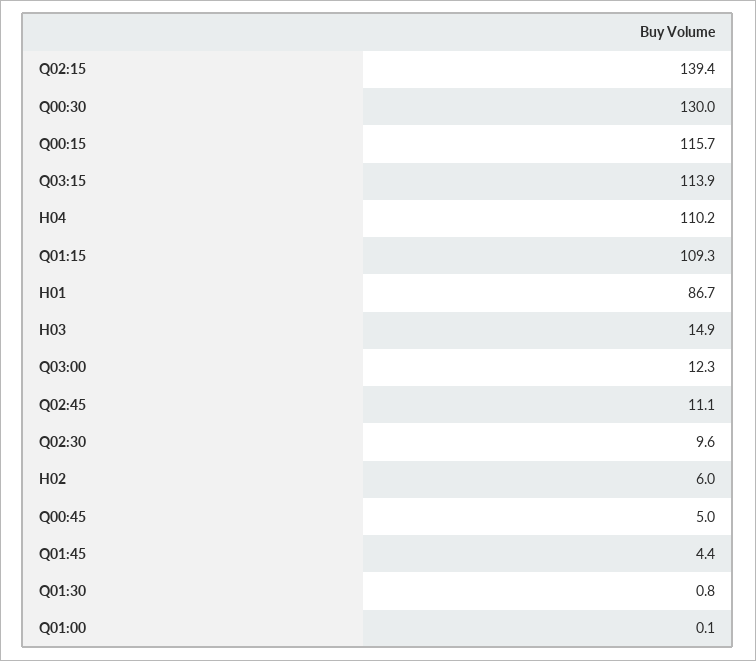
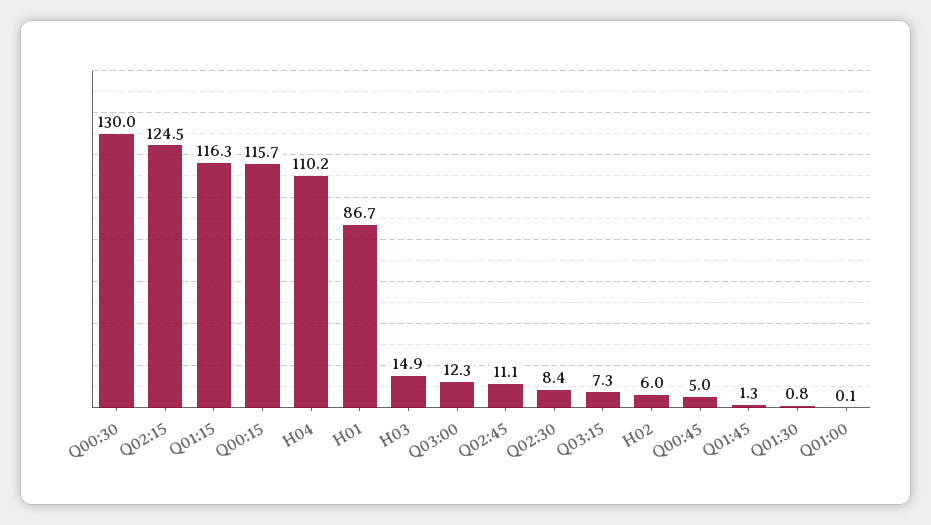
Q02:15: 139.4 -> 124.5
Q03:15: 113.9 -> 7.3
Q01:15: 109.3 -> 116.3
Q02:30: 9.6 -> 8.4
Q01:45: 4.4 -> 1.3

